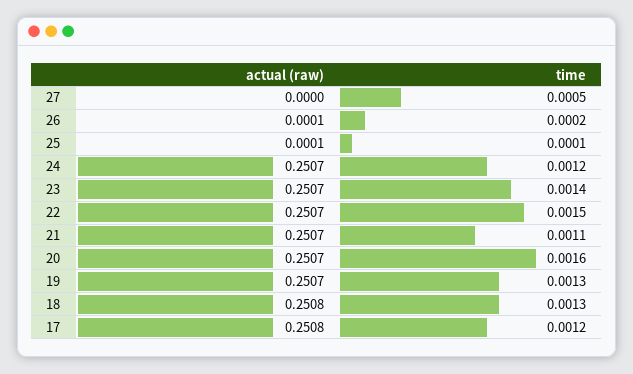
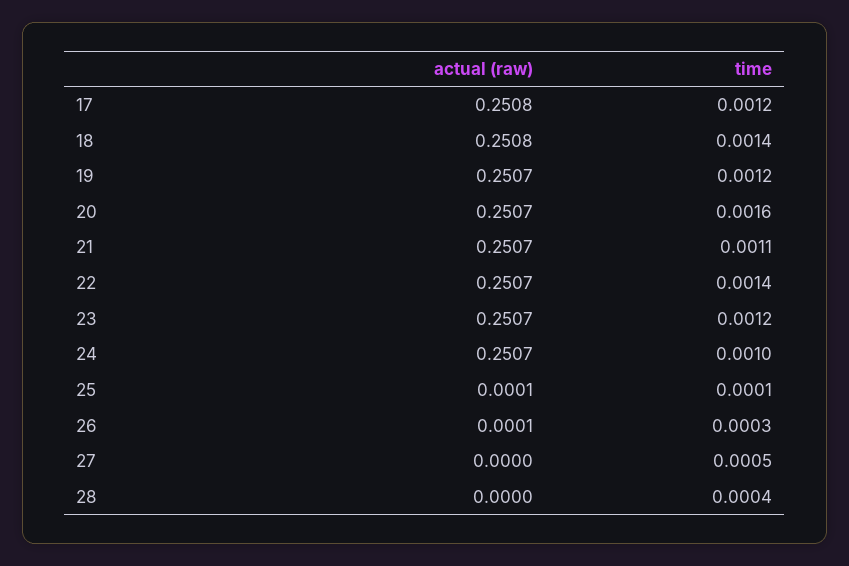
time, 26: 0.0002 -> 0.0003
time, 24: 0.0012 -> 0.001
time, 23: 0.0014 -> 0.0012
time, 22: 0.0015 -> 0.0014
time, 19: 0.0013 -> 0.0012
time, 18: 0.0013 -> 0.0014
actual (raw), 28: none -> 0
time, 28: none -> 0.0004

